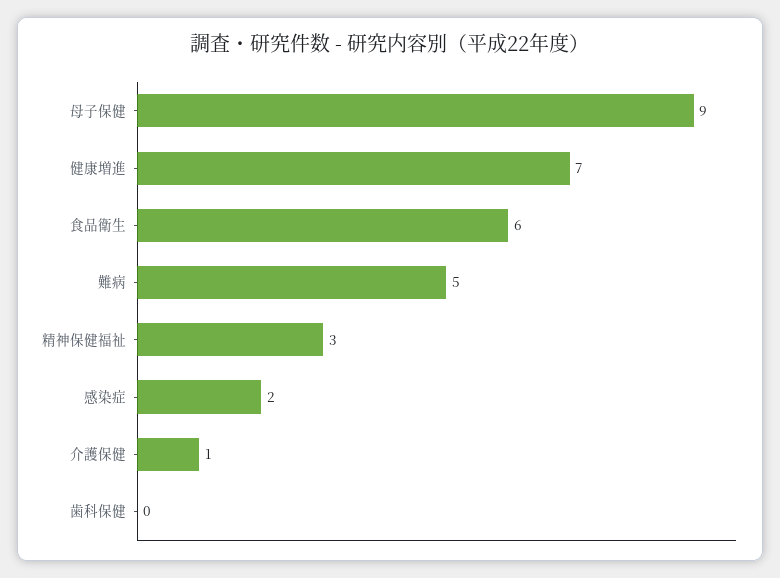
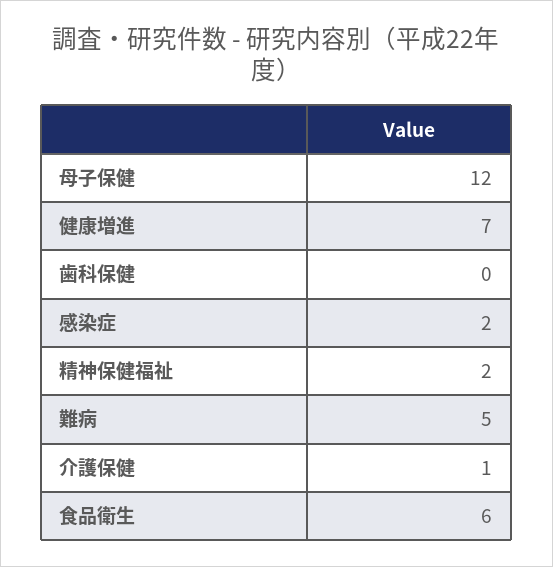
母子保健: 9 -> 12
精神保健福祉: 3 -> 2

